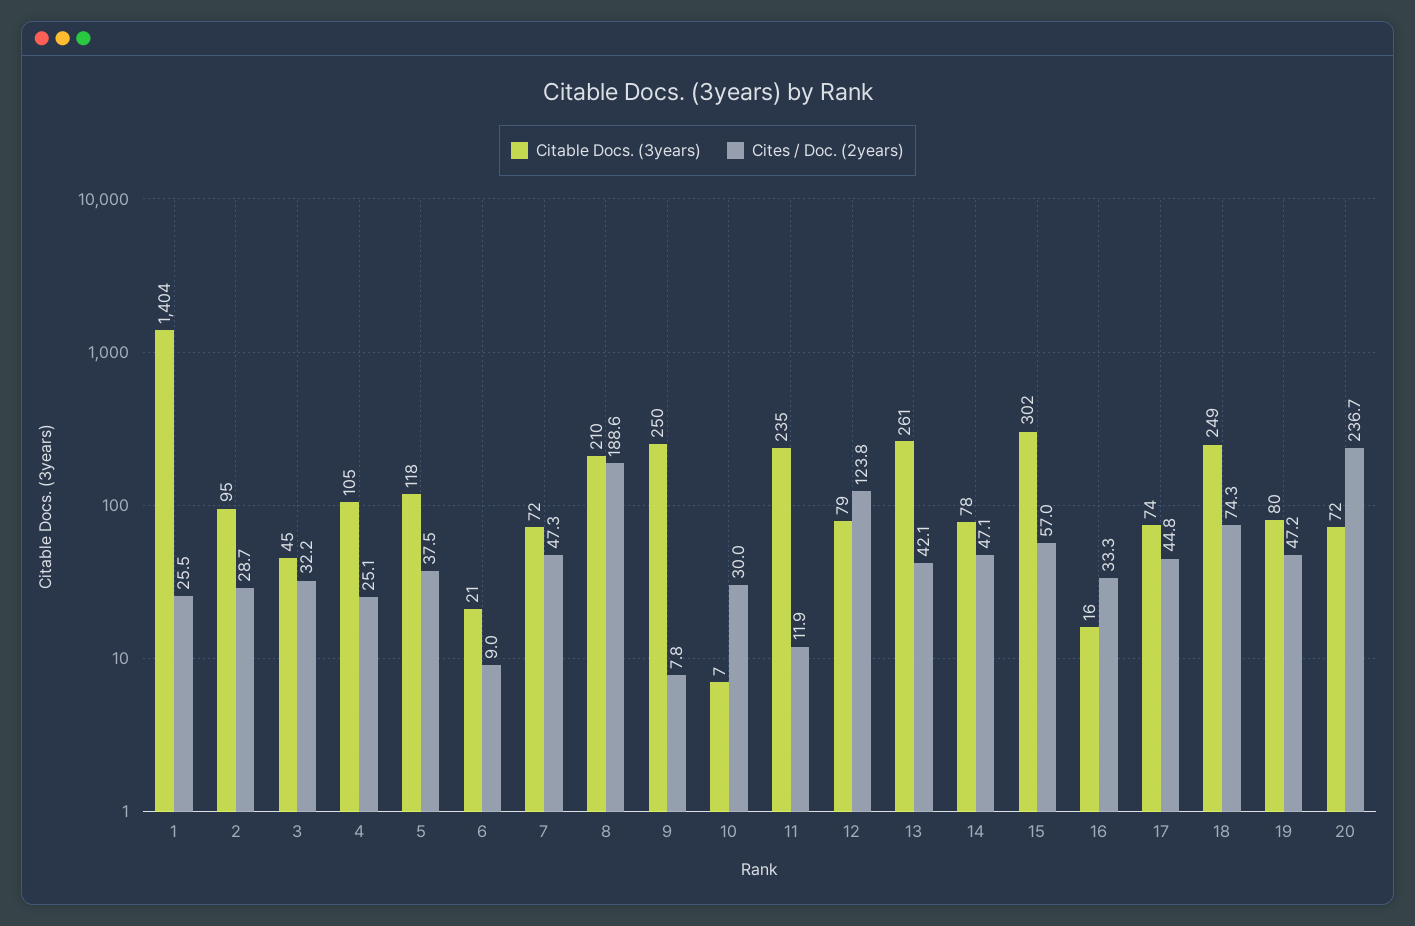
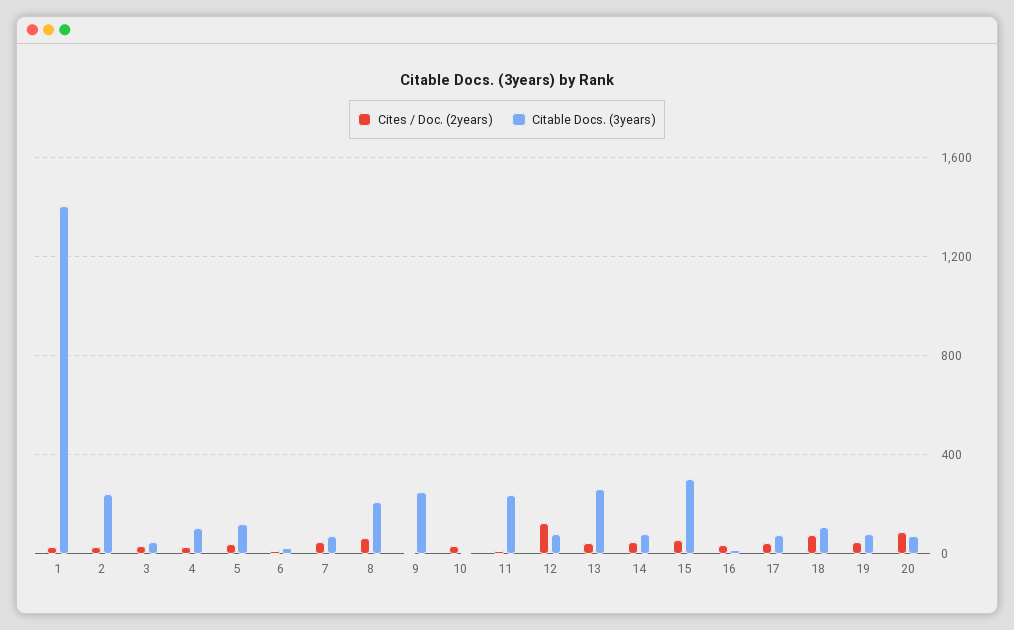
Citable Docs. (3years), 2: 95 -> 250
Cites / Doc. (2years), 8: 188.6 -> 50
Citable Docs. (3years), 18: 249 -> 100
Cites / Doc. (2years), 20: 236.7 -> 100

